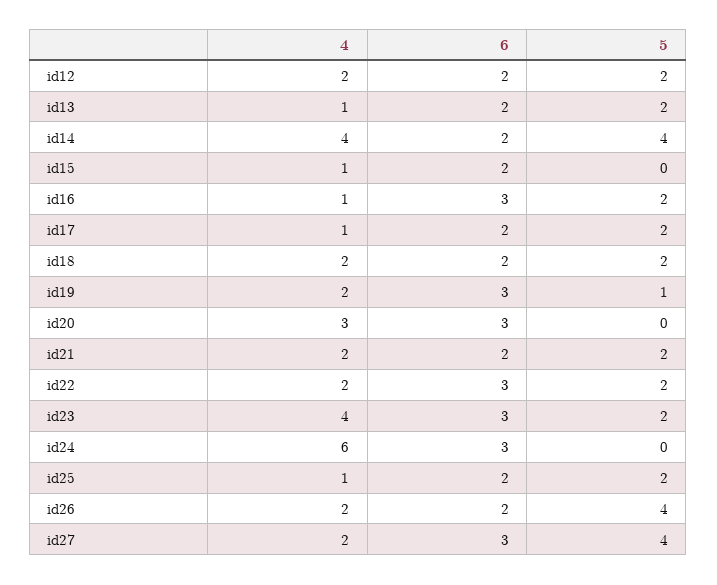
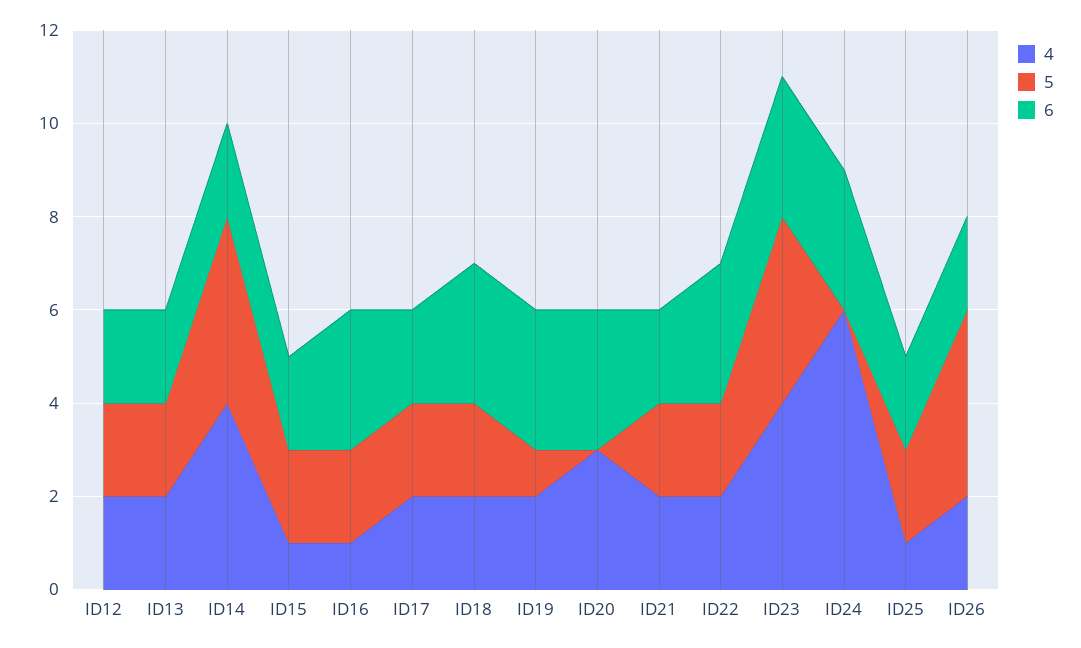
4, id13: 1 -> 2
5, id15: 0 -> 2
4, id17: 1 -> 2
6, id18: 2 -> 3
5, id23: 2 -> 4
4, id27: 2 -> none
6, id27: 3 -> none
5, id27: 4 -> none

